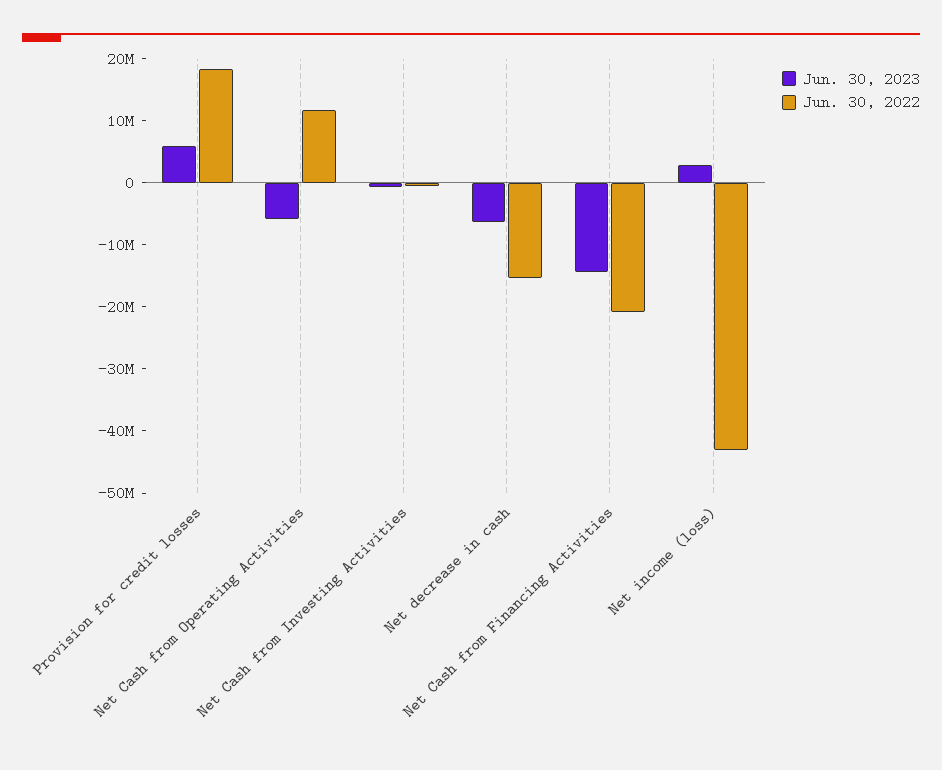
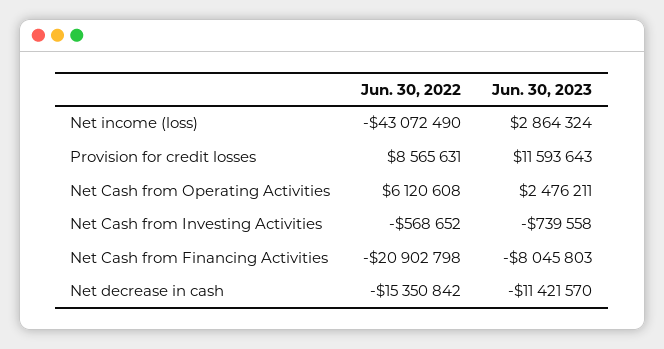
Jun. 30, 2023, Provision for credit losses: 6000000 -> 11593643
Jun. 30, 2022, Provision for credit losses: 18000000 -> 8565631
Jun. 30, 2023, Net Cash from Operating Activities: -6000000 -> 2476211
Jun. 30, 2022, Net Cash from Operating Activities: 12000000 -> 6120608
Jun. 30, 2023, Net decrease in cash: -6000000 -> -11421570
Jun. 30, 2023, Net Cash from Financing Activities: -14000000 -> -8045803

